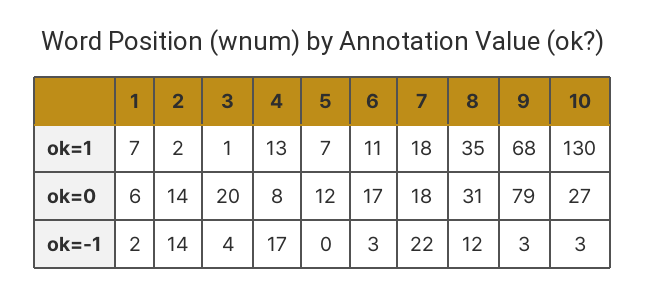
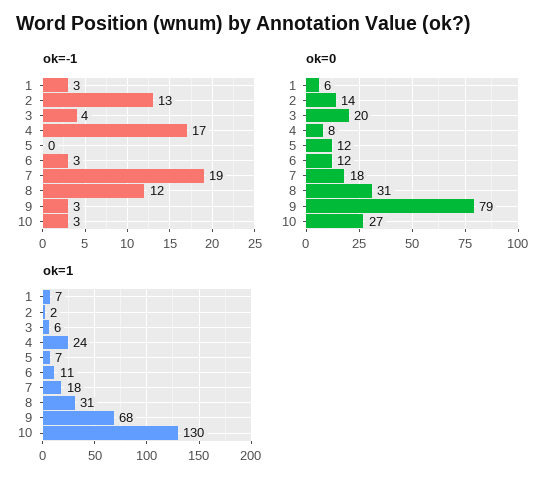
ok=1, 3: 1 -> 6
ok=1, 4: 13 -> 24
ok=1, 8: 35 -> 31
ok=0, 6: 17 -> 12
ok=-1, 1: 2 -> 3
ok=-1, 2: 14 -> 13
ok=-1, 7: 22 -> 19

